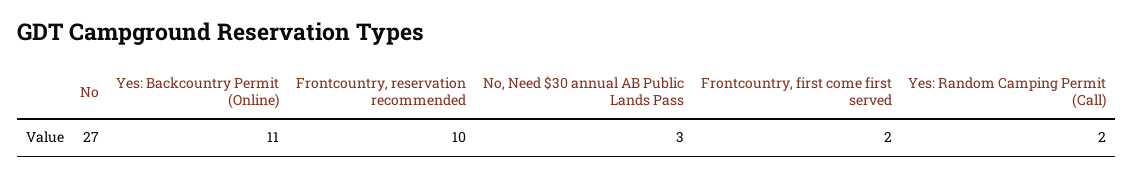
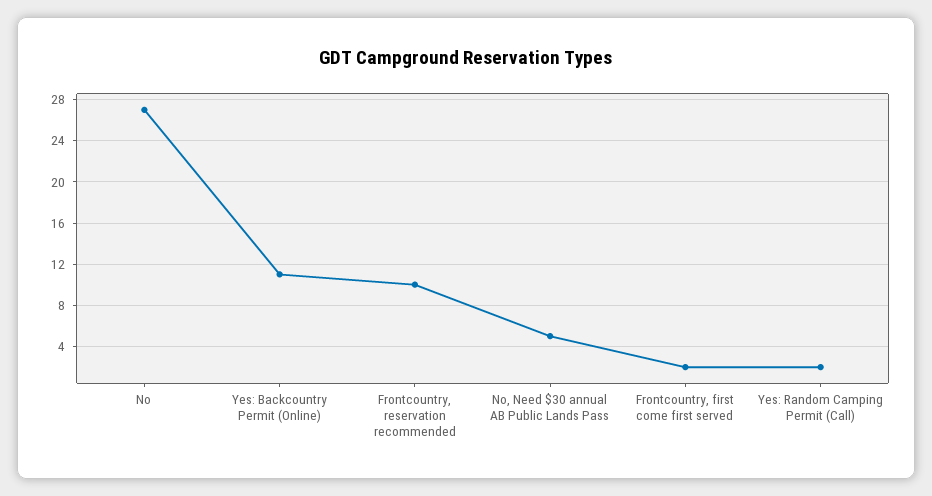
No, Need $30 annual AB Public Lands Pass: 3 -> 5

